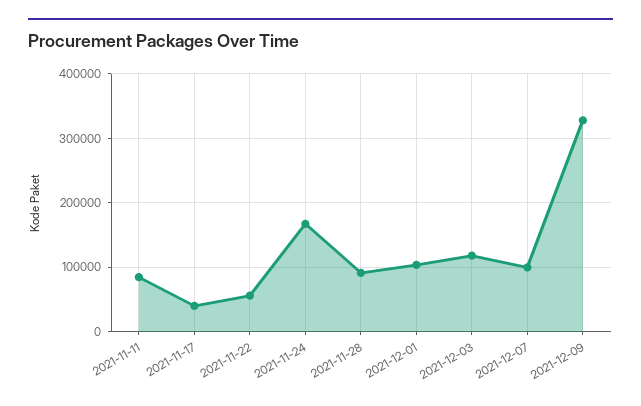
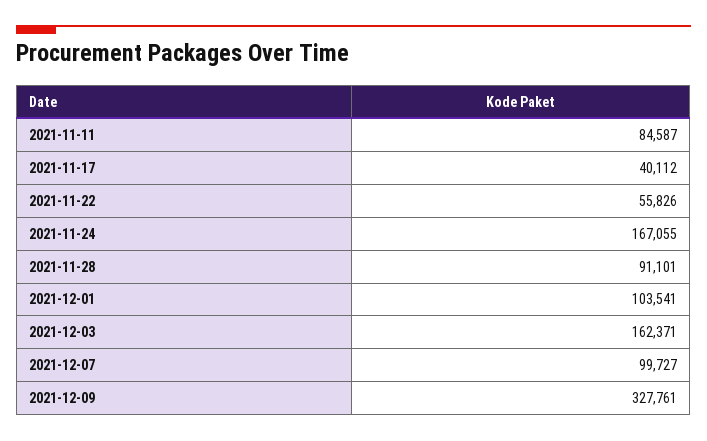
2021-12-03: 120000 -> 162371

